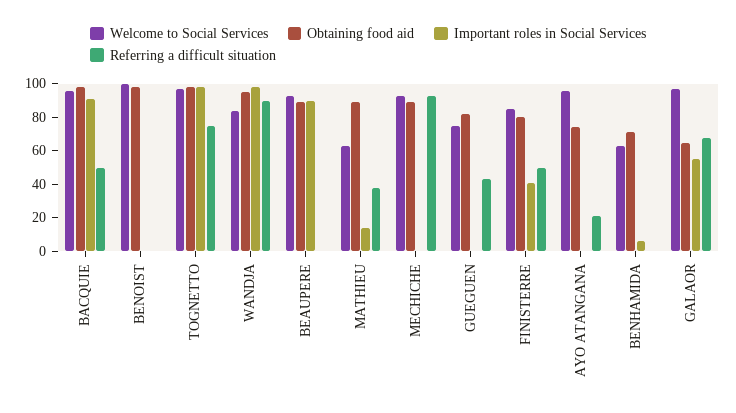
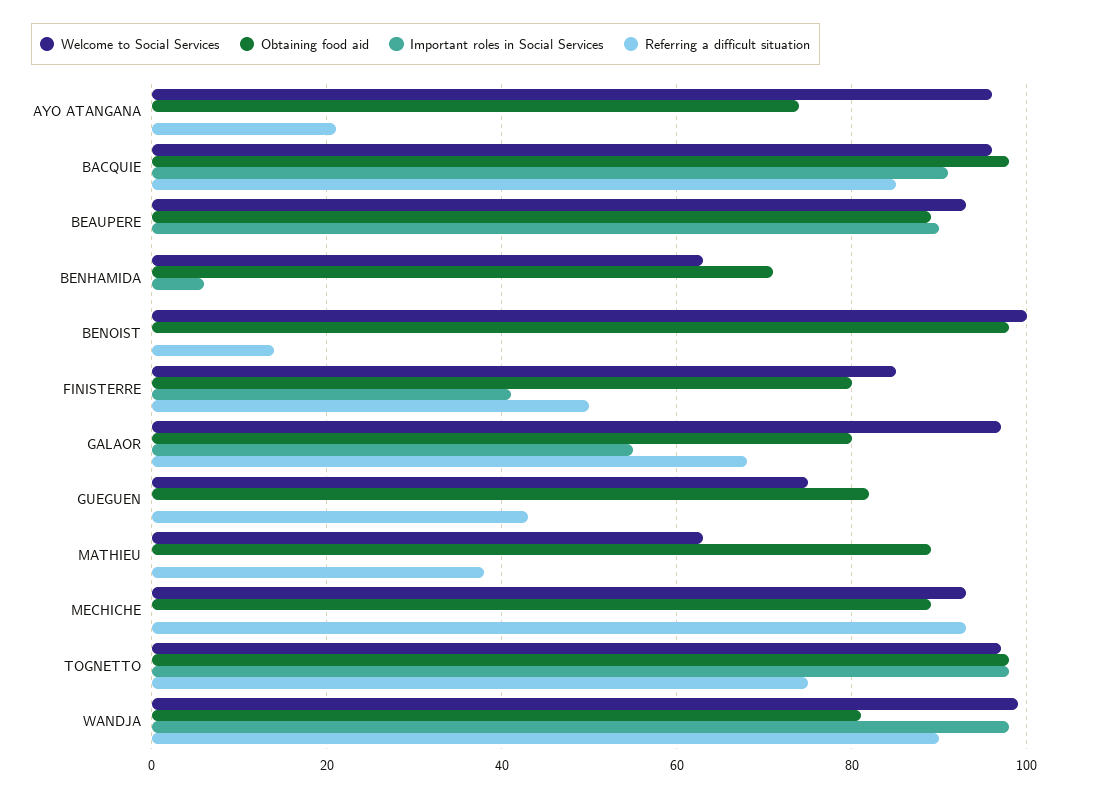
Referring a difficult situation, BACQUIE: 50 -> 85
Referring a difficult situation, BENOIST: 0 -> 15
Welcome to Social Services, WANDJA: 85 -> 100
Obtaining food aid, WANDJA: 95 -> 80
Important roles in Social Services, MATHIEU: 15 -> 0
Obtaining food aid, GALAOR: 65 -> 80

